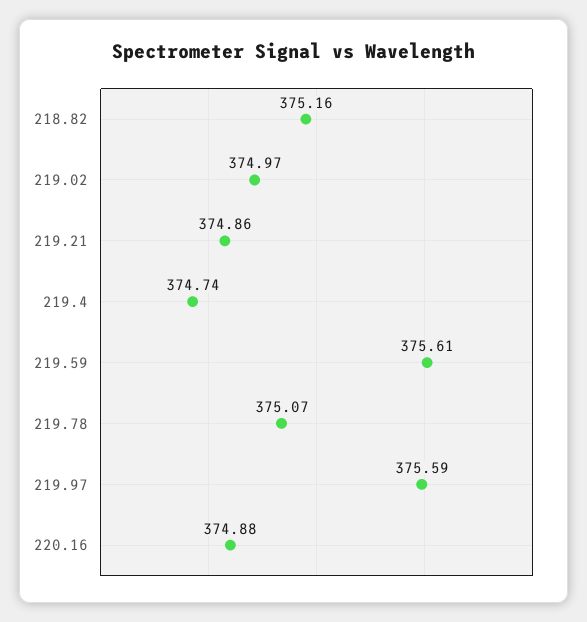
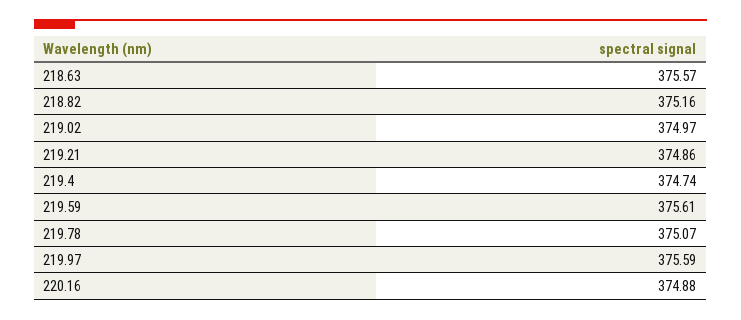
218.63: none -> 375.57

